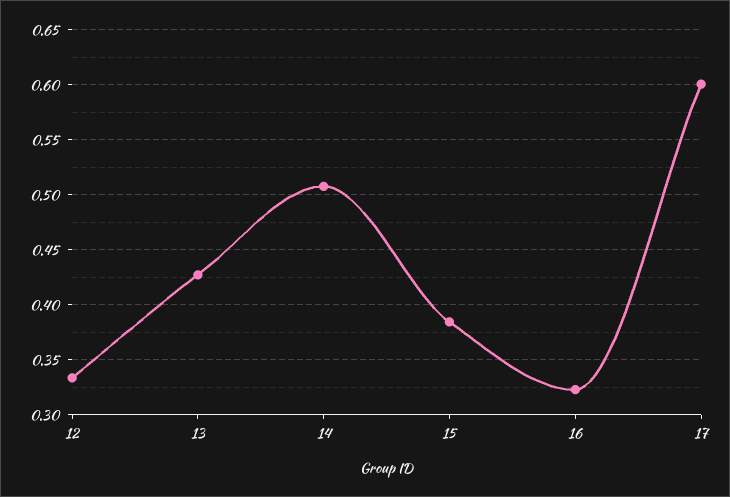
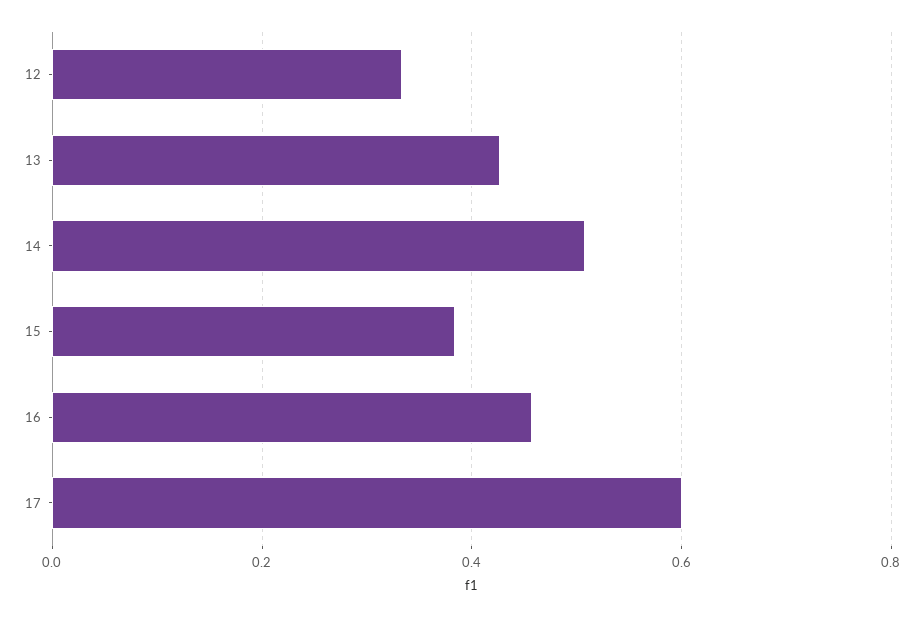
16: 0.32 -> 0.46

